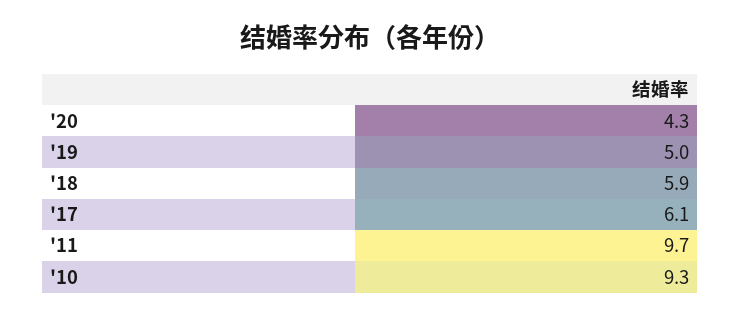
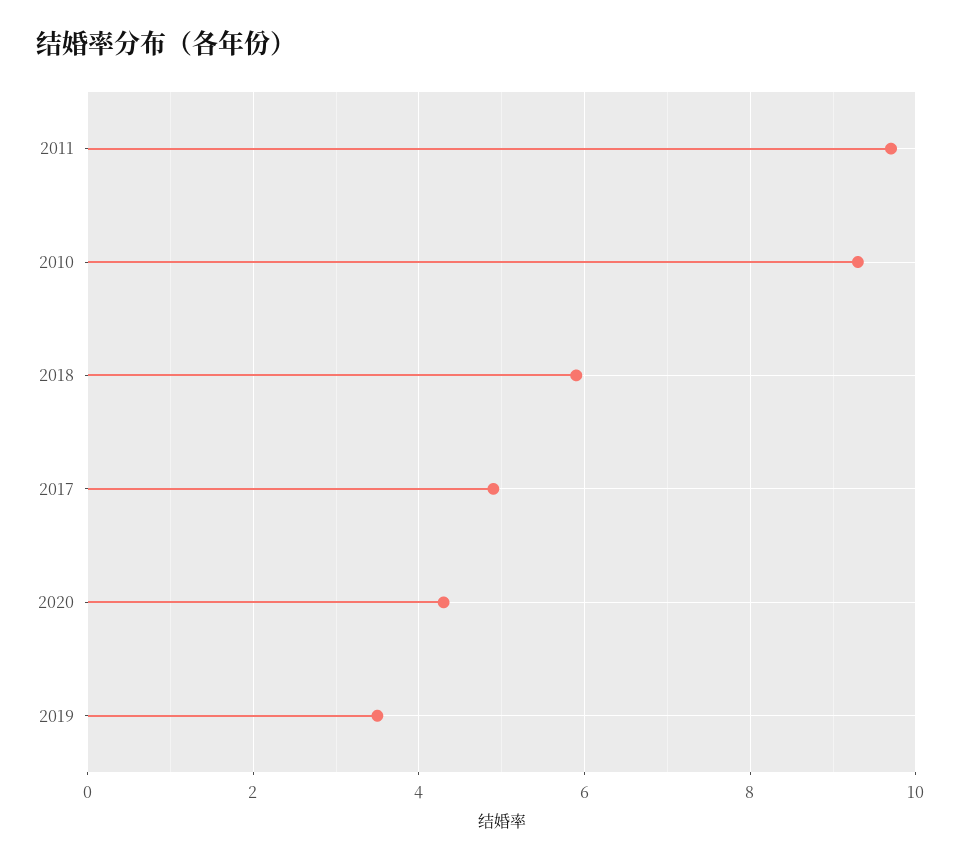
'19: 5 -> 3.5
'17: 6.1 -> 5

